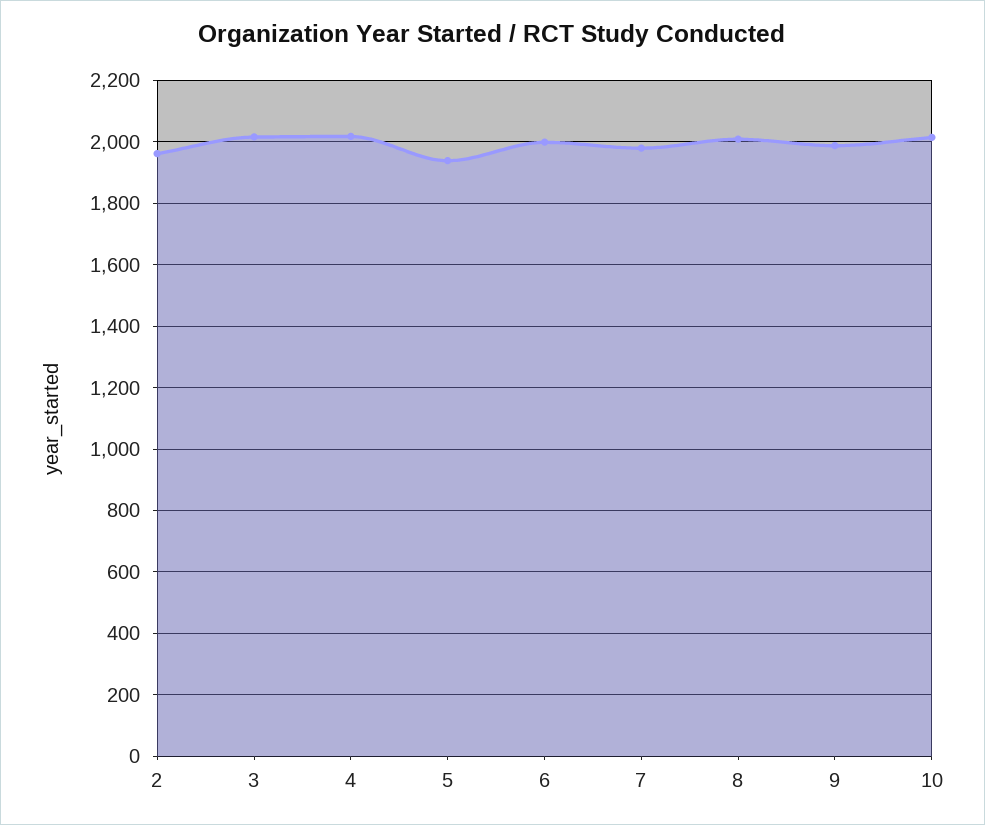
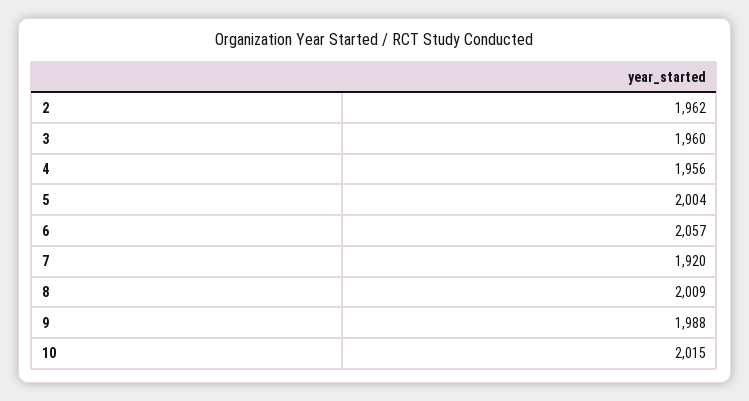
3: 2020 -> 1960
4: 2020 -> 1956
5: 1940 -> 2004
6: 2000 -> 2057
7: 1980 -> 1920

